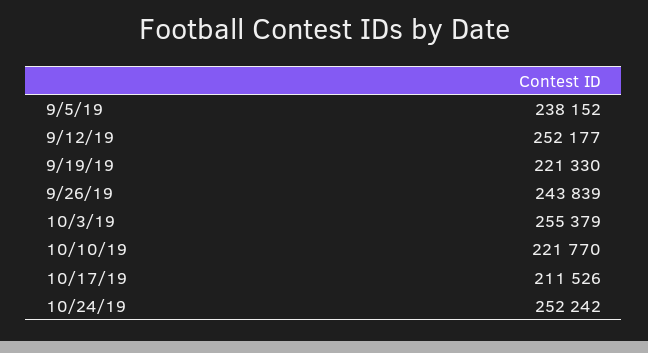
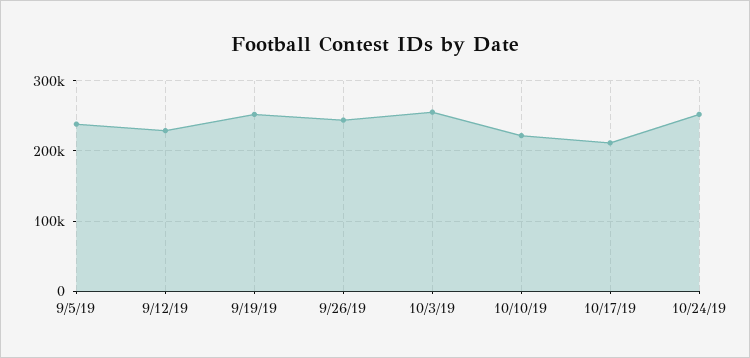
9/12/19: 252177 -> 230000
9/19/19: 221330 -> 250000

